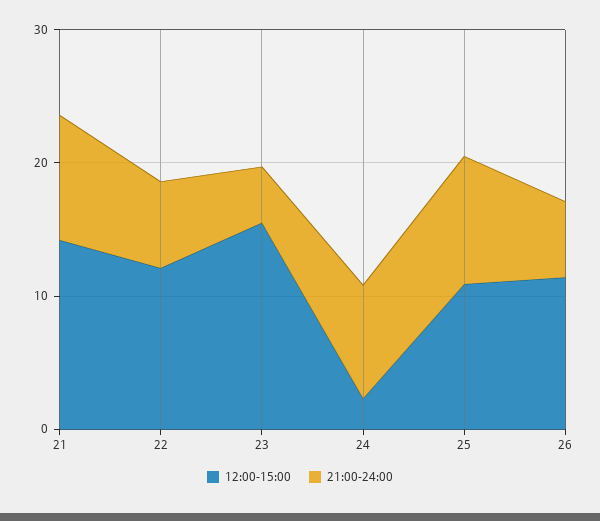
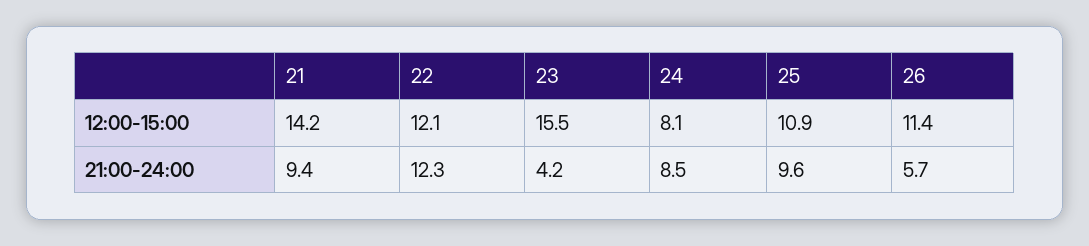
21:00-24:00, 22: 6 -> 12.3
12:00-15:00, 24: 2 -> 8.1

